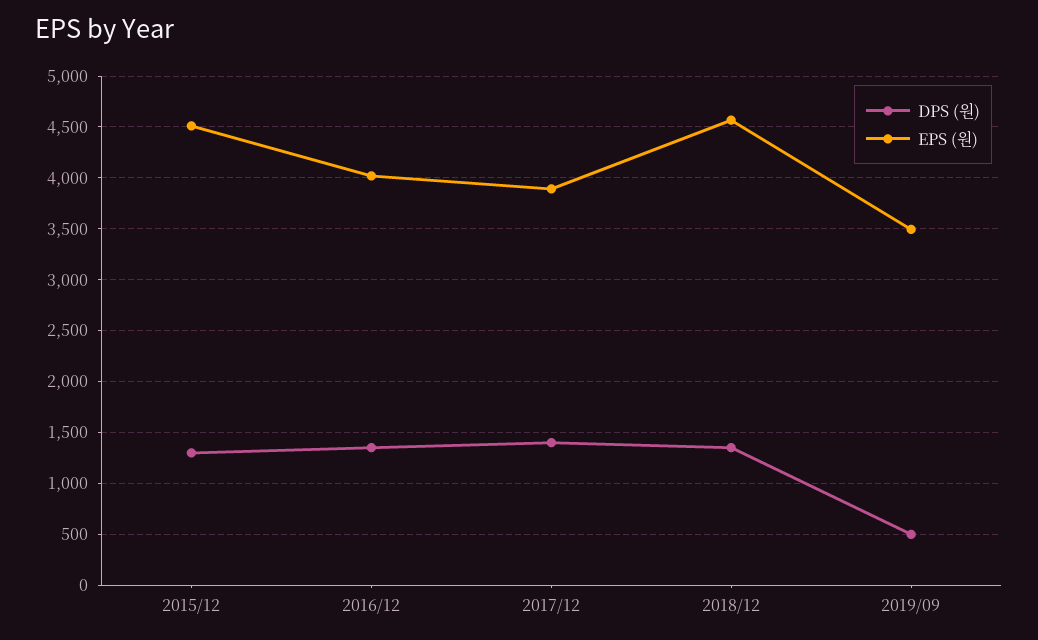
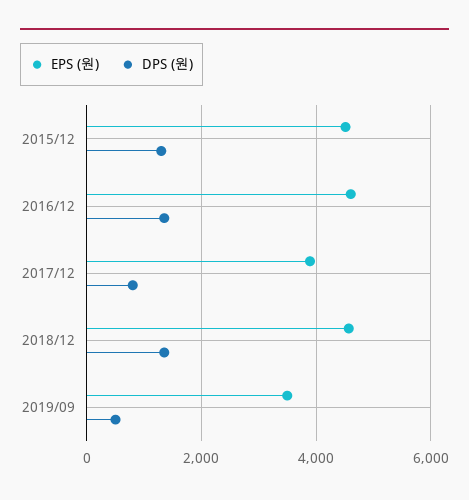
EPS (원), 2016/12: 4000 -> 4600
DPS (원), 2017/12: 1400 -> 800

